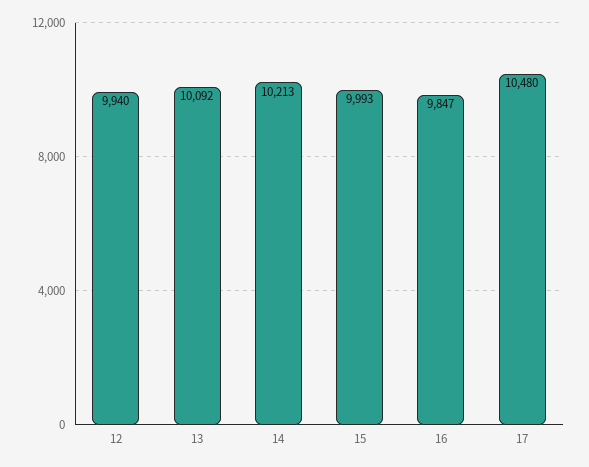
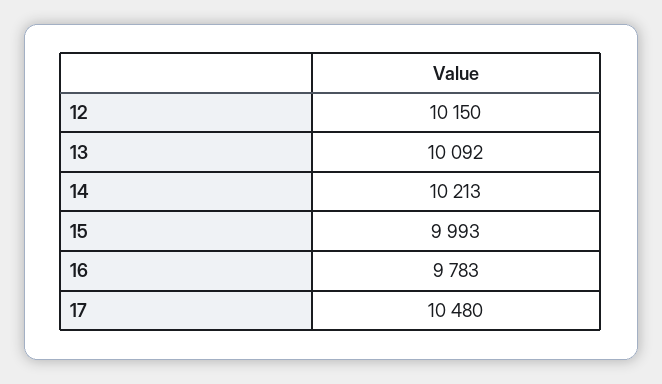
12: 9940 -> 10150
16: 9847 -> 9783

